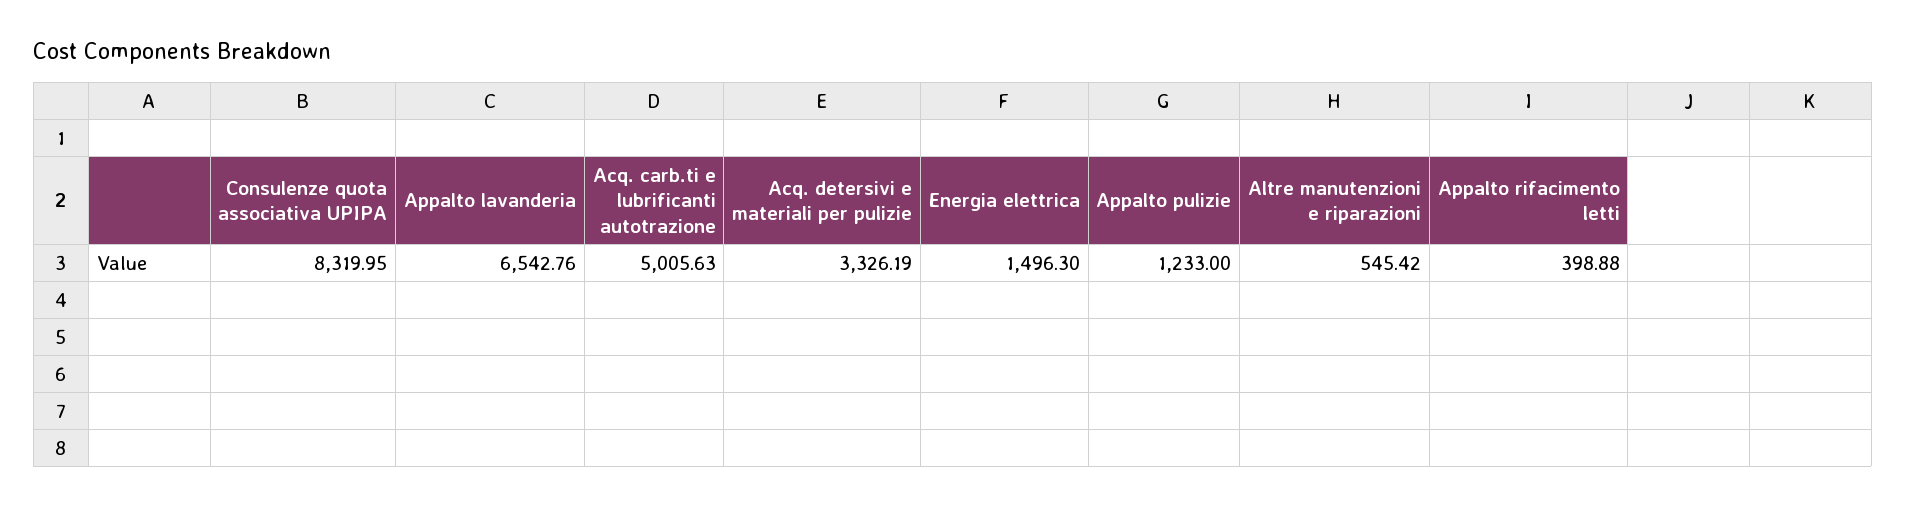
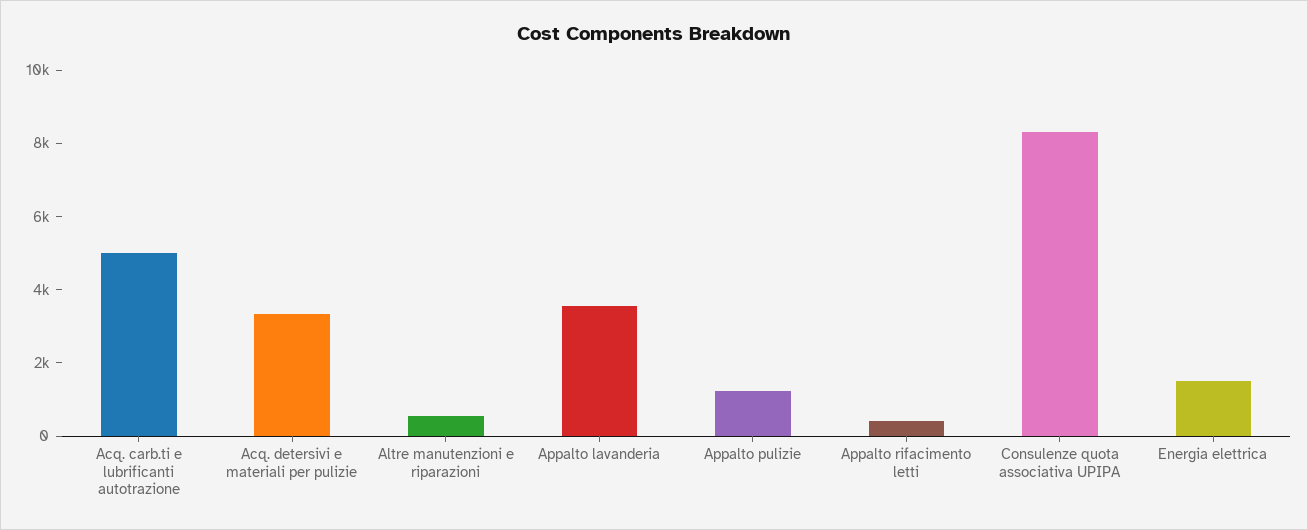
Appalto lavanderia: 6542.76 -> 3500

